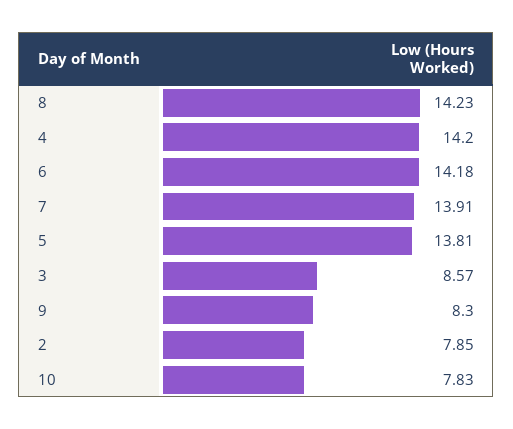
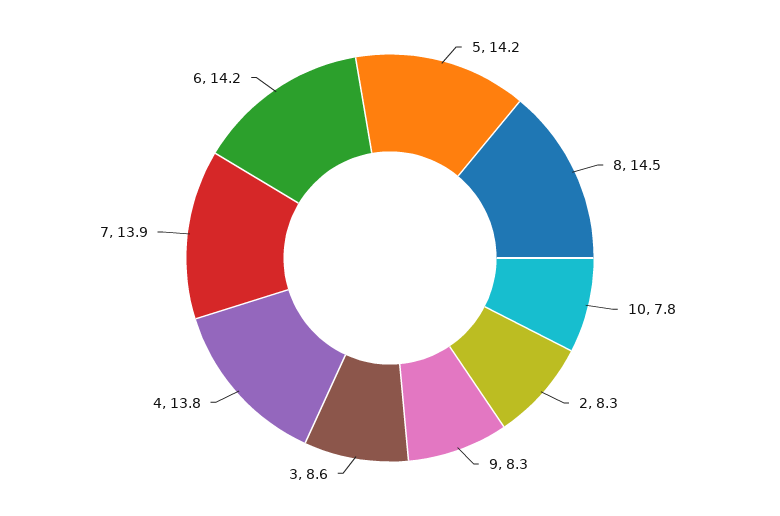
8: 14.23 -> 14.5
4: 14.2 -> 13.8
5: 13.81 -> 14.2
2: 7.85 -> 8.3

